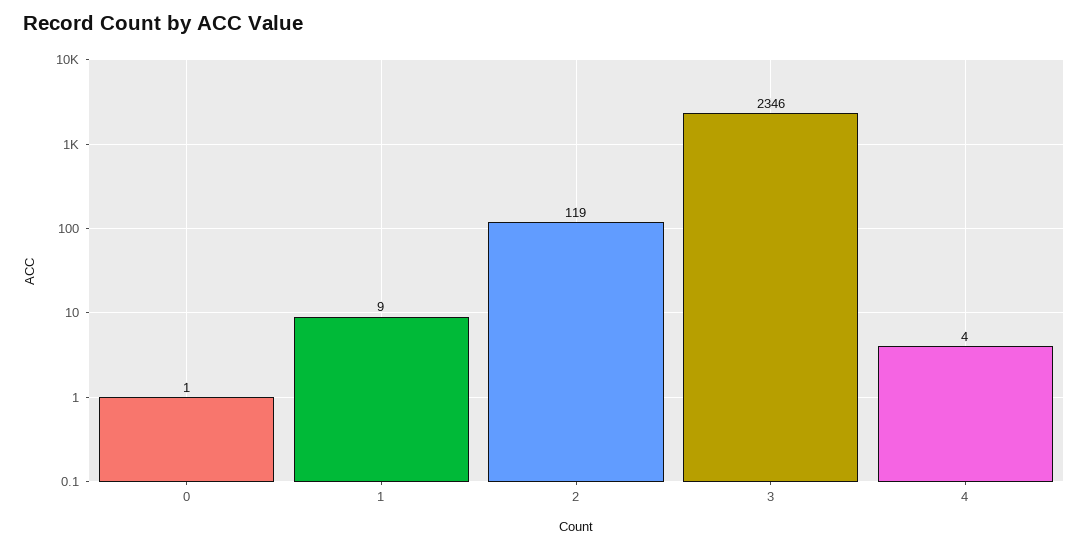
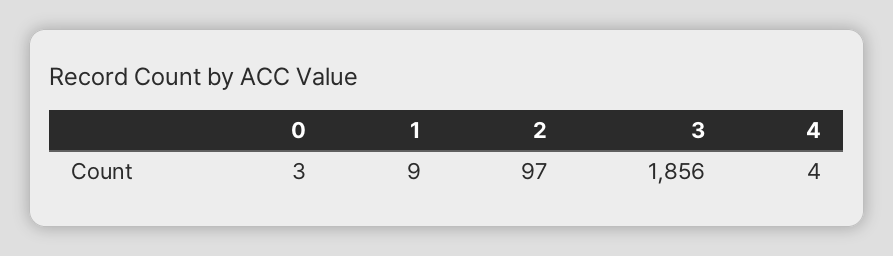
0: 1 -> 3
2: 119 -> 97
3: 2346 -> 1856

